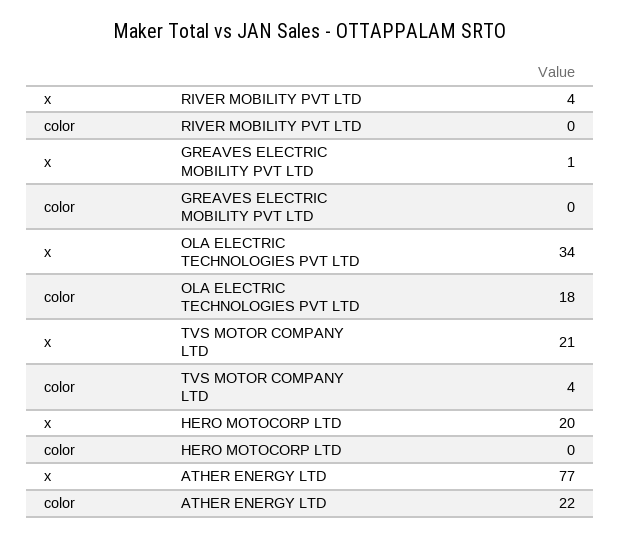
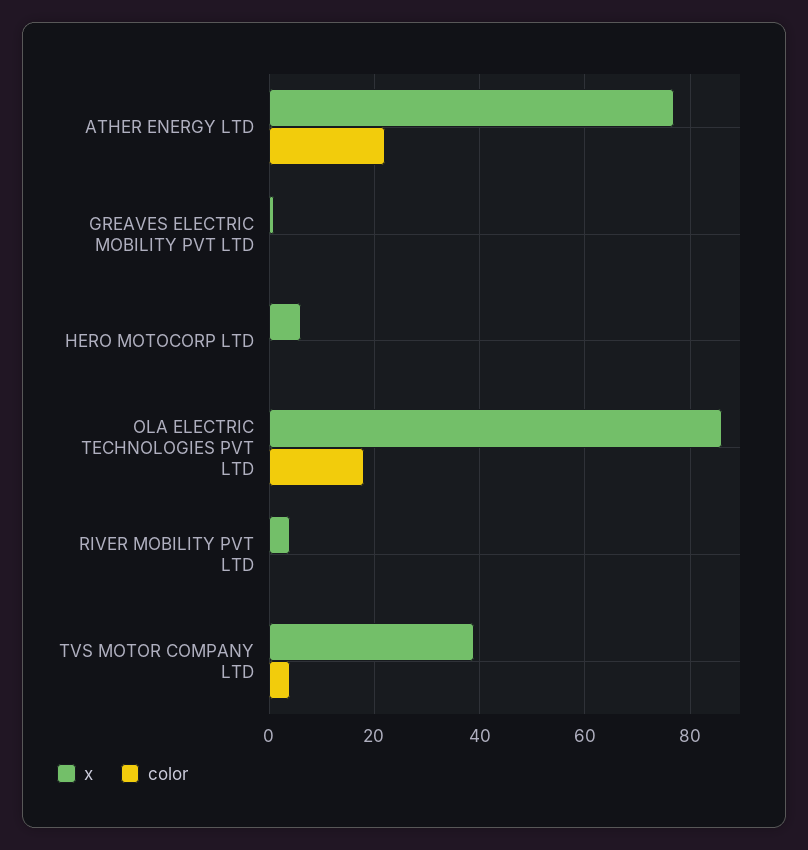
x, OLA ELECTRIC TECHNOLOGIES PVT LTD: 34 -> 85
x, TVS MOTOR COMPANY LTD: 21 -> 40
x, HERO MOTOCORP LTD: 20 -> 5

